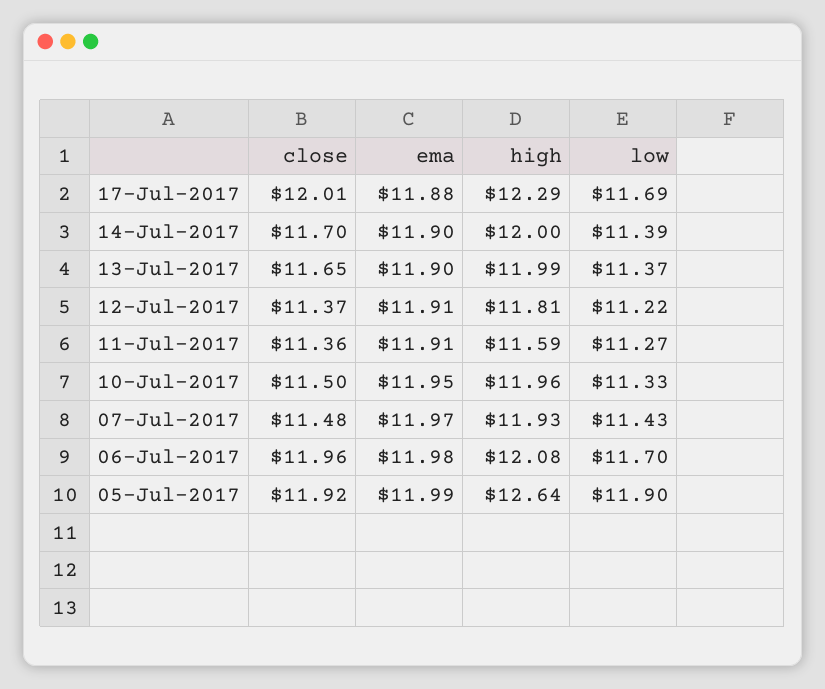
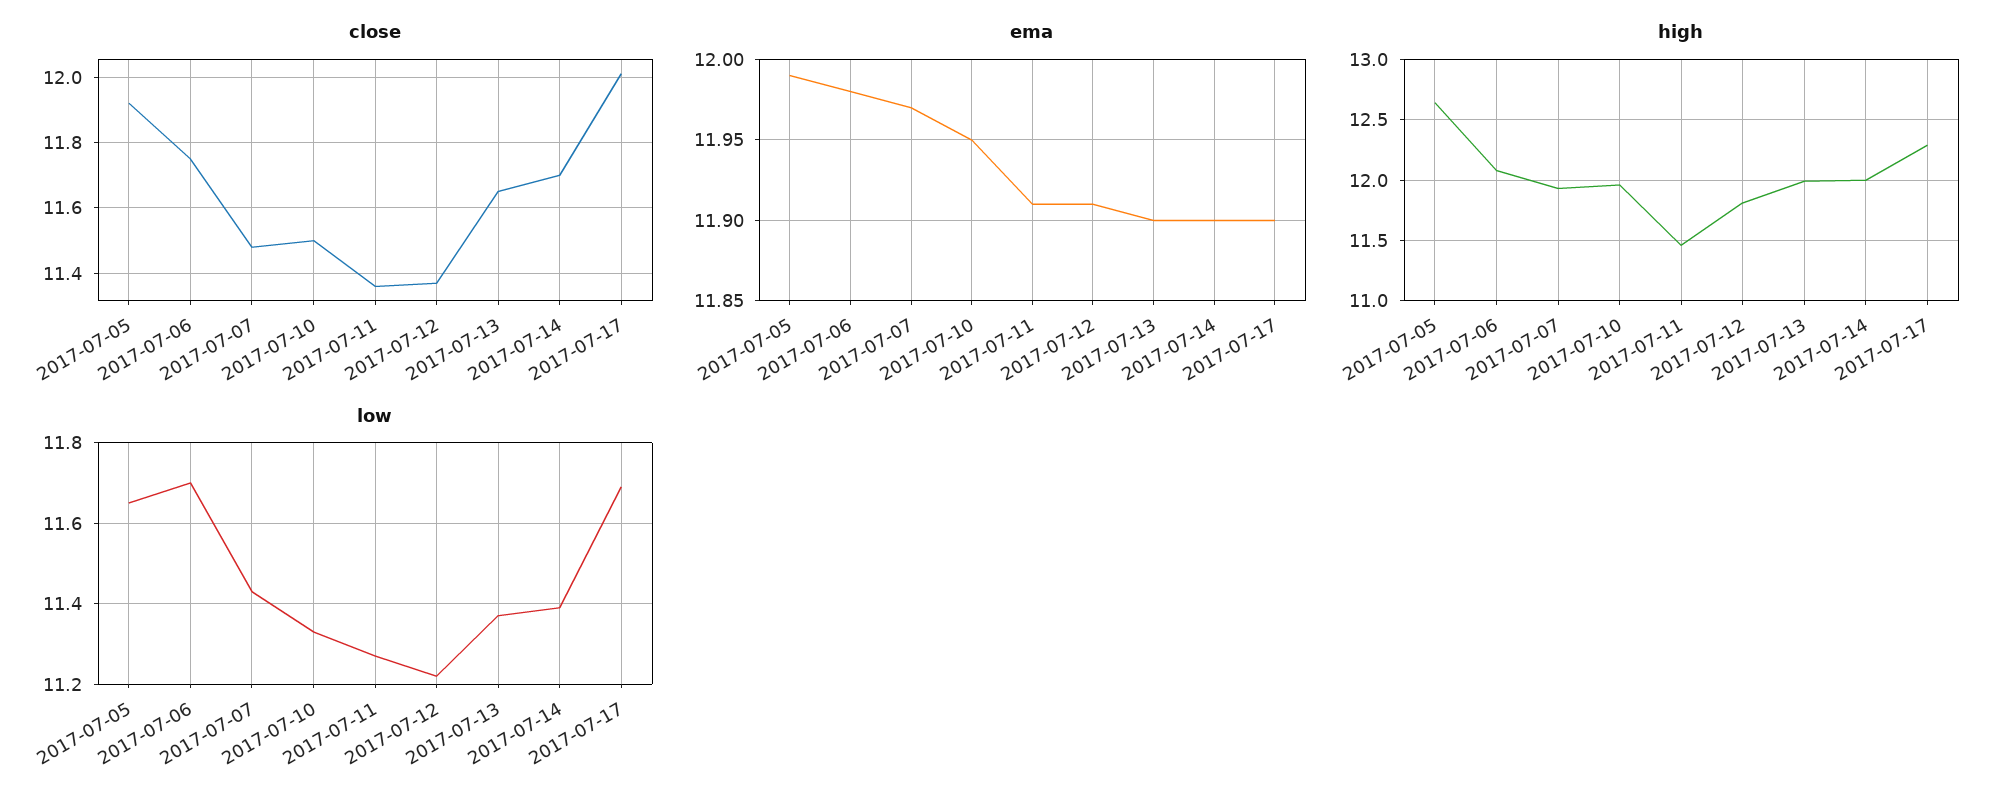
ema, 17-Jul-2017: 11.88 -> 11.9
high, 11-Jul-2017: 11.59 -> 11.45
close, 06-Jul-2017: 11.96 -> 11.75
low, 05-Jul-2017: 11.9 -> 11.65

